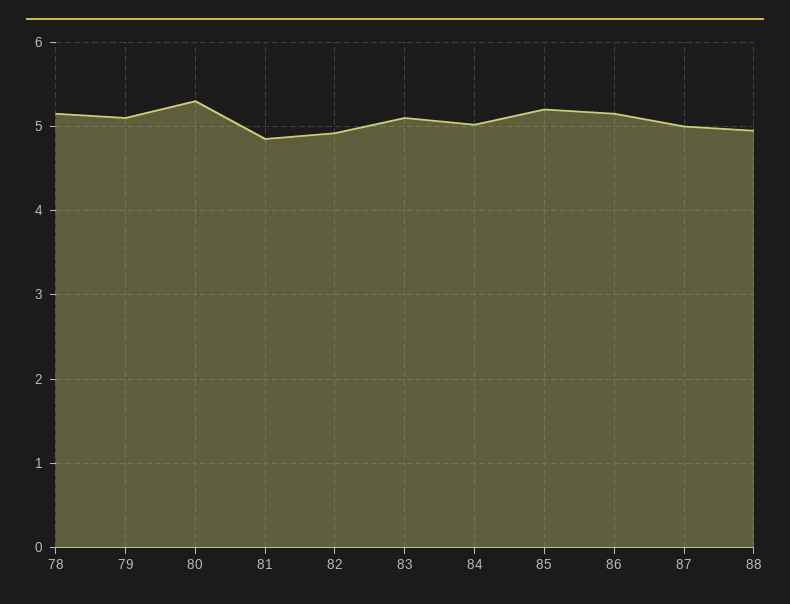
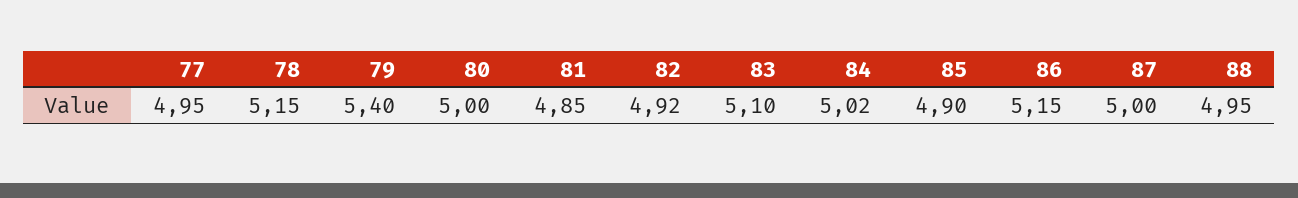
79: 5.1 -> 5.4
80: 5.3 -> 5
85: 5.2 -> 4.9
77: none -> 4.95

